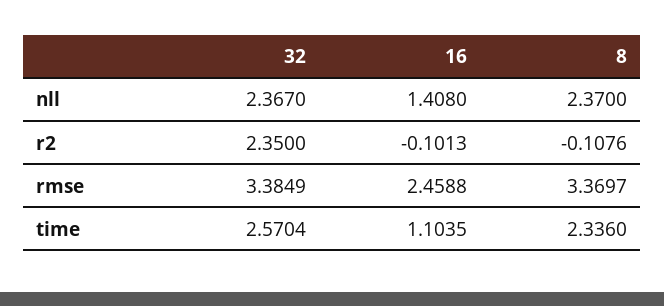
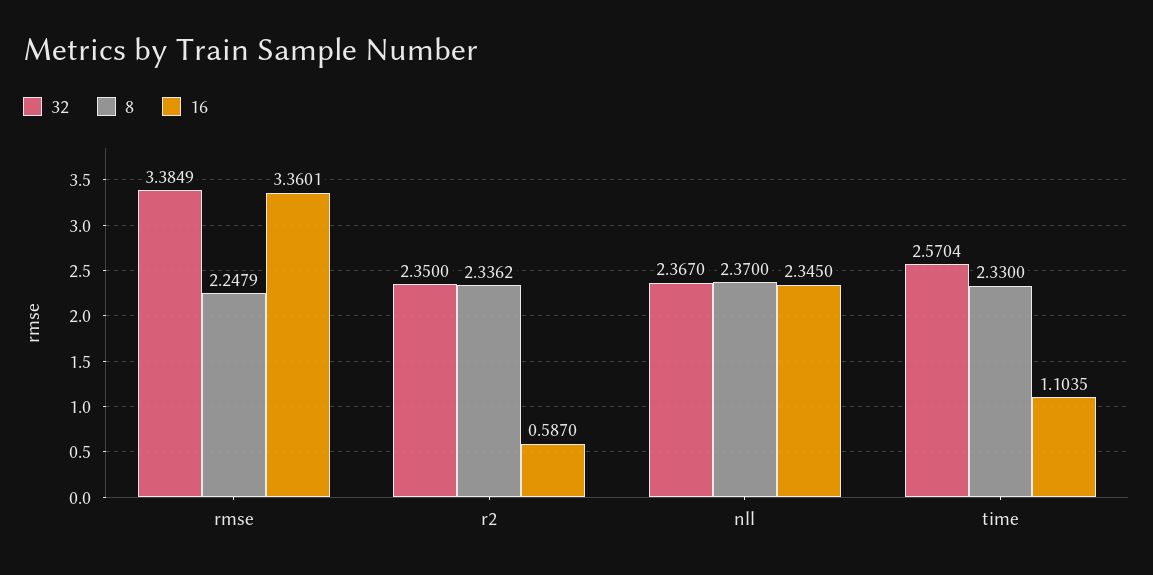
16, nll: 1.408 -> 2.345
16, r2: -0.1013 -> 0.587
8, r2: -0.1076 -> 2.3362
16, rmse: 2.4588 -> 3.3601
8, rmse: 3.3697 -> 2.2479
8, time: 2.336 -> 2.33

